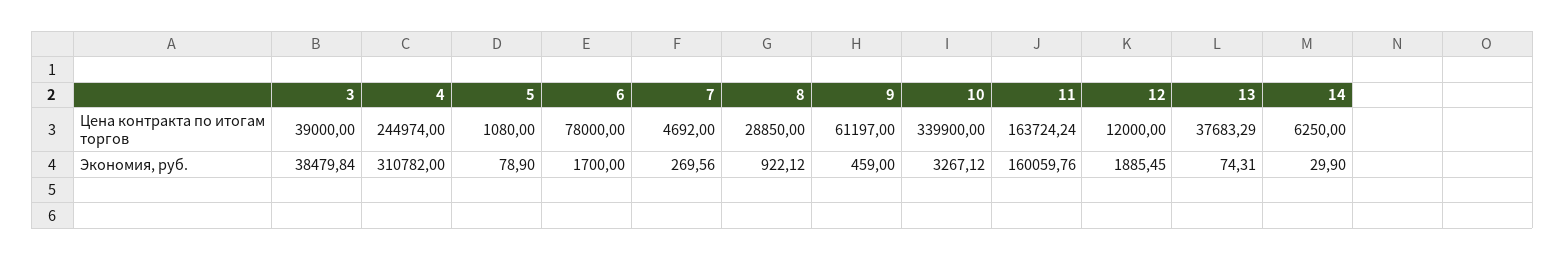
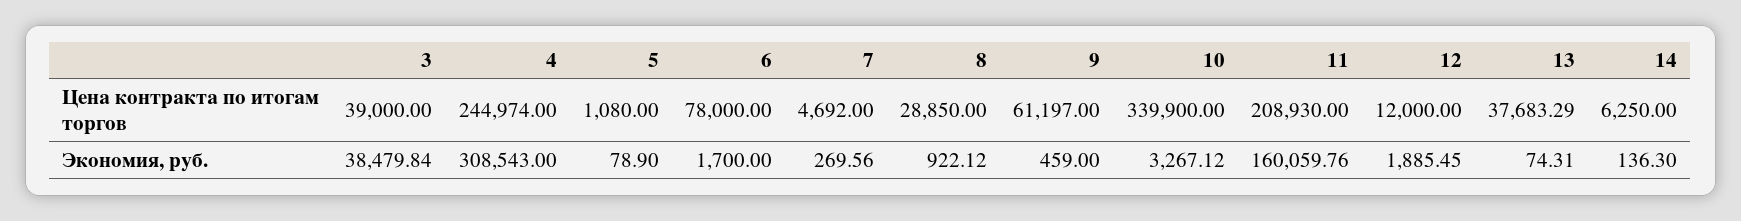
11, Цена контракта по итогам торгов: 163724.24 -> 208930
4, Экономия, руб.: 310782 -> 308543
14, Экономия, руб.: 29.9 -> 136.3

